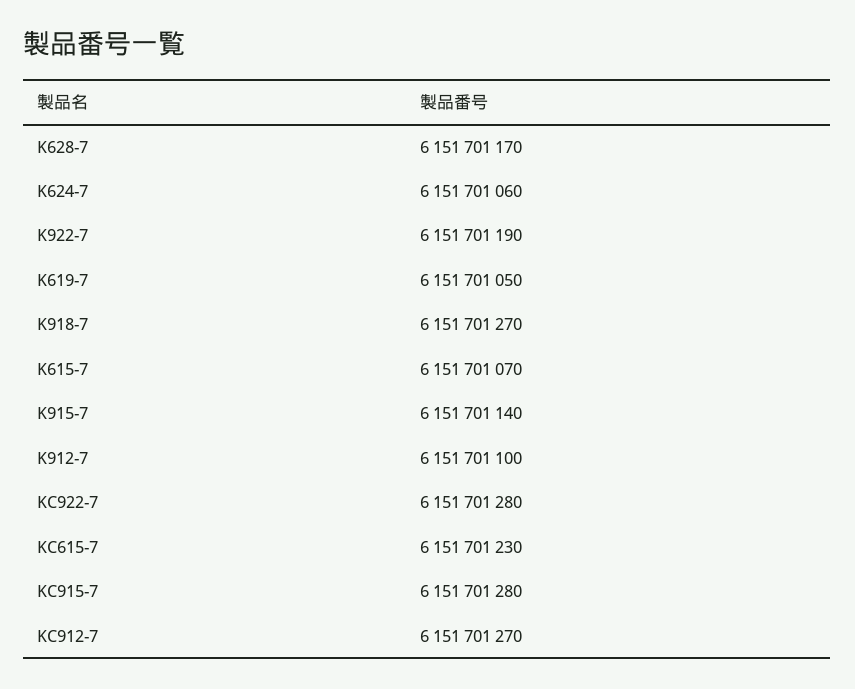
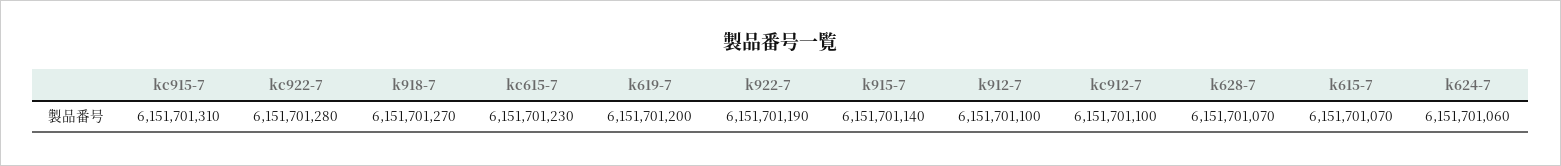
K628-7: 6151701170 -> 6151701070
K619-7: 6151701050 -> 6151701200
KC915-7: 6151701280 -> 6151701310
KC912-7: 6151701270 -> 6151701100

